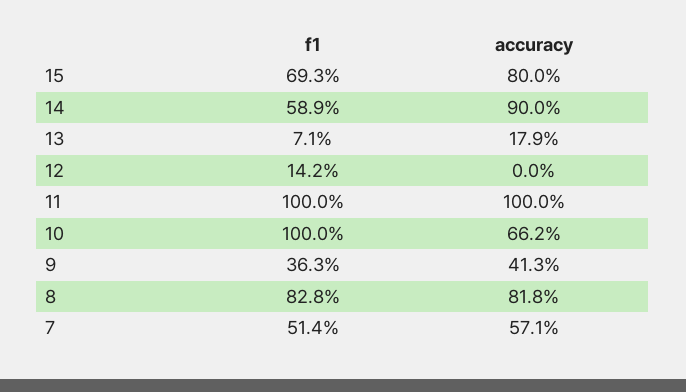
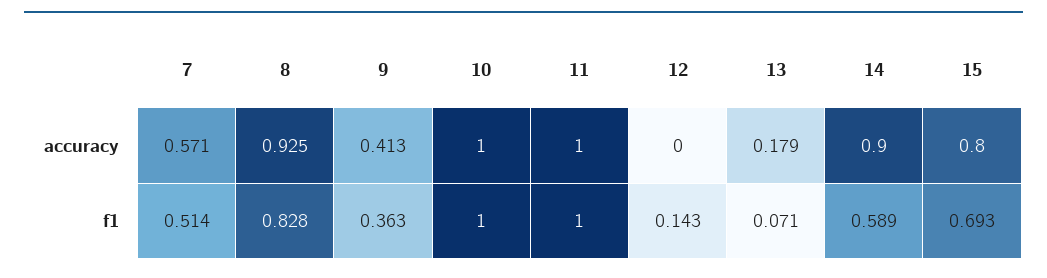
f1, 12: 0.142 -> 0.143
accuracy, 10: 0.662 -> 1
accuracy, 8: 0.818 -> 0.925

